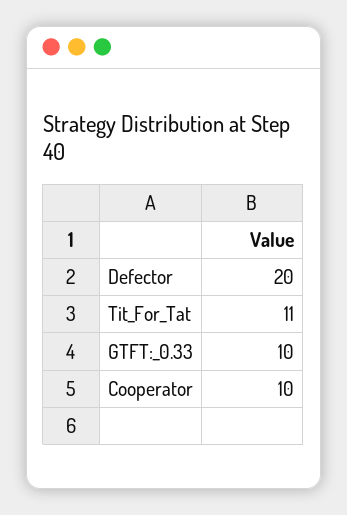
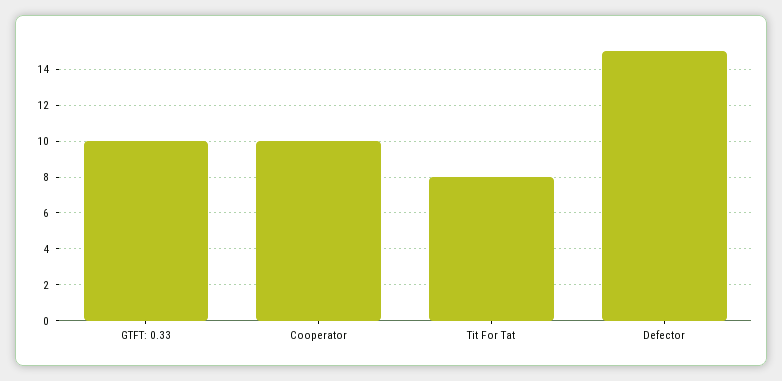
Defector: 20 -> 15
Tit_For_Tat: 11 -> 8

